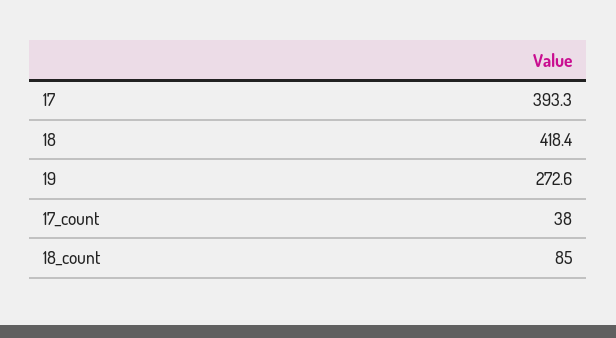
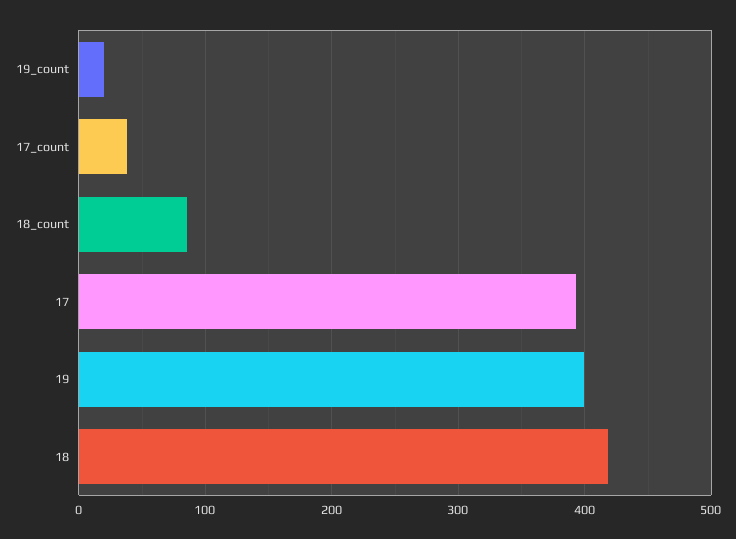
19: 272.6 -> 400
19_count: none -> 20

